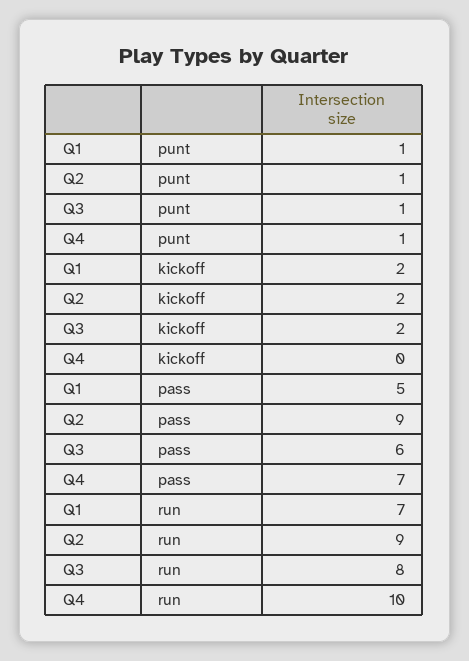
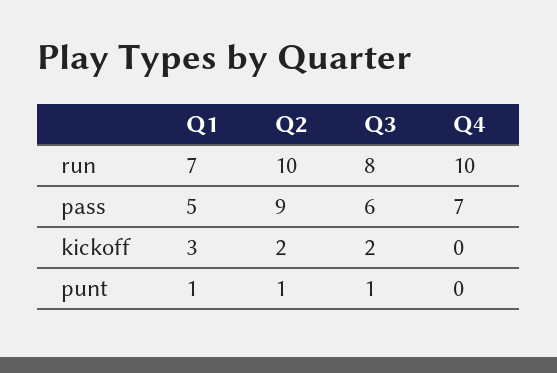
Q4, punt: 1 -> 0
Q1, kickoff: 2 -> 3
Q2, run: 9 -> 10

